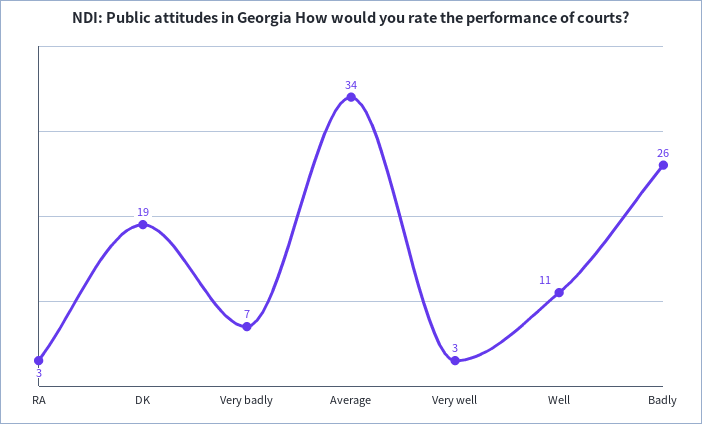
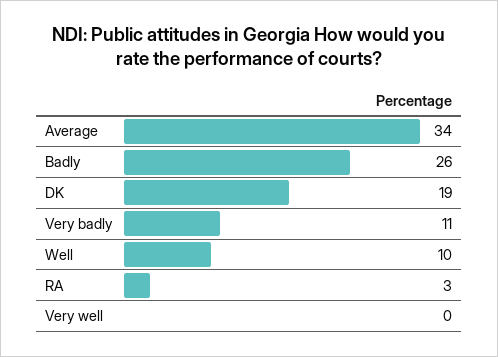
Very badly: 7 -> 11
Very well: 3 -> 0
Well: 11 -> 10

